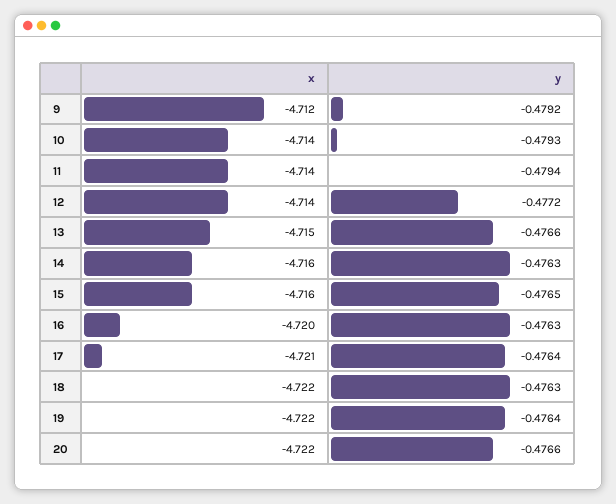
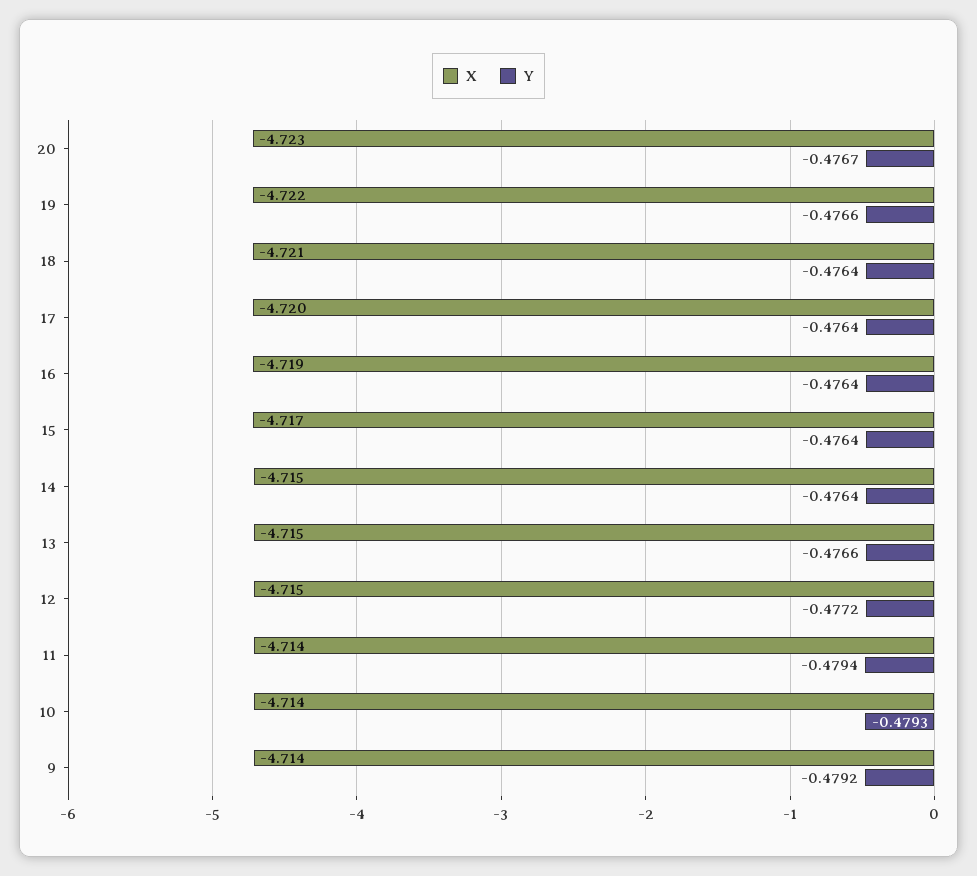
x, 9: -4.712 -> -4.714
x, 12: -4.714 -> -4.715
x, 14: -4.716 -> -4.715
y, 14: -0.4763 -> -0.4764
x, 15: -4.716 -> -4.717
y, 15: -0.4765 -> -0.4764
x, 16: -4.72 -> -4.719
y, 16: -0.4763 -> -0.4764
x, 17: -4.721 -> -4.72
x, 18: -4.722 -> -4.721
y, 18: -0.4763 -> -0.4764
y, 19: -0.4764 -> -0.4766
x, 20: -4.722 -> -4.723
y, 20: -0.4766 -> -0.4767

